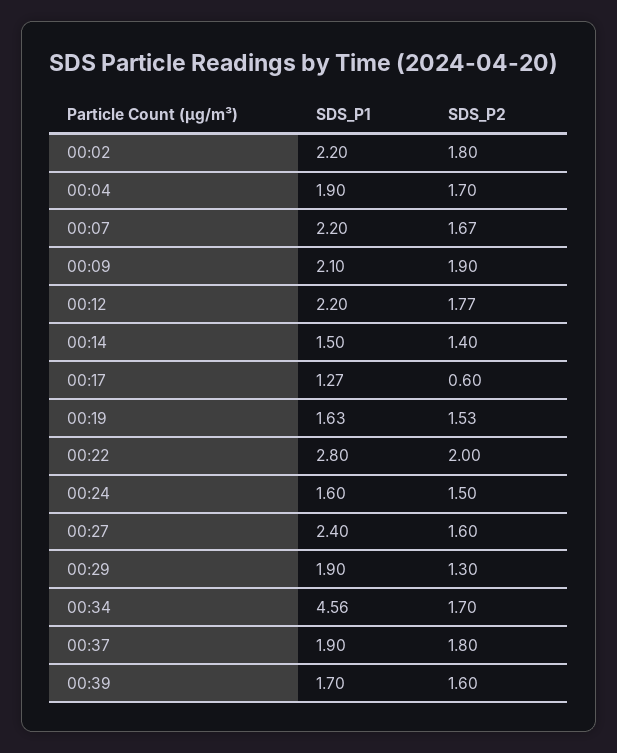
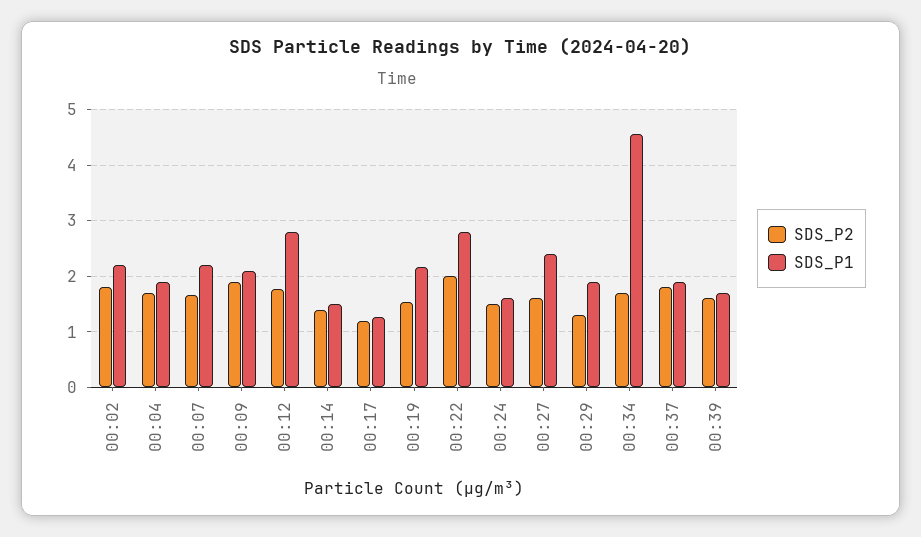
SDS_P1, 00:12: 2.2 -> 2.8
SDS_P2, 00:17: 0.6 -> 1.2
SDS_P1, 00:19: 1.63 -> 2.2

